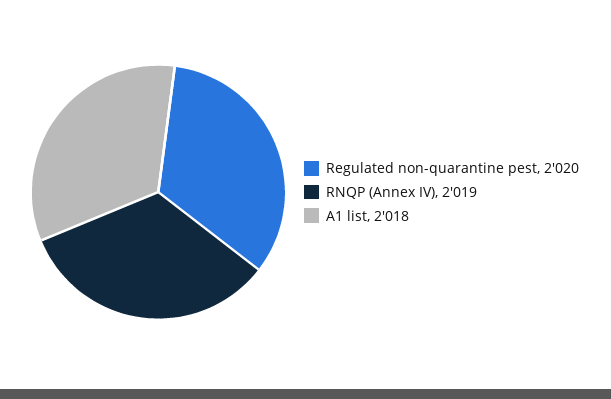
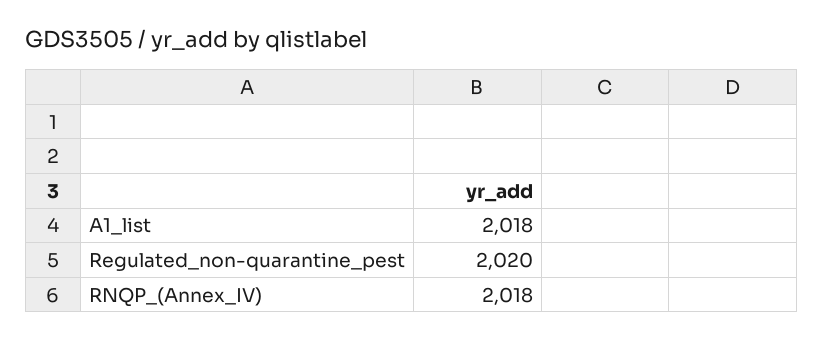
RNQP (Annex IV): 2019 -> 2018

